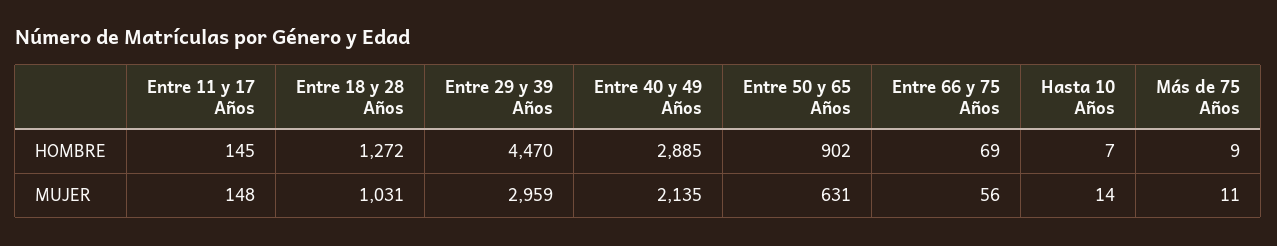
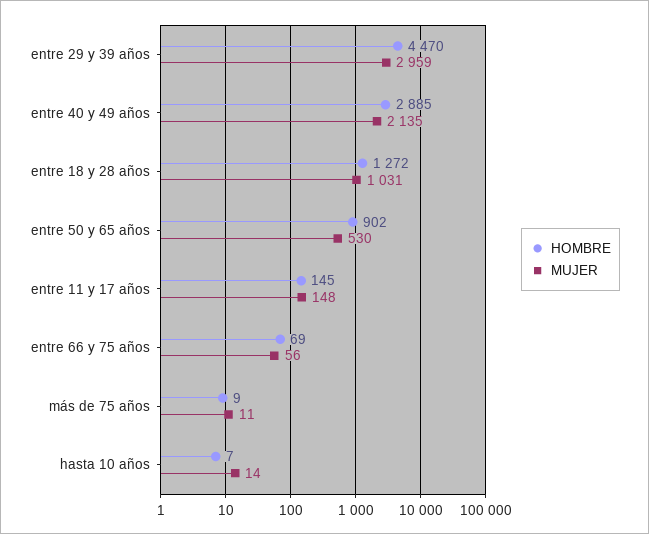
MUJER, Entre 50 y 65 Años: 631 -> 530

